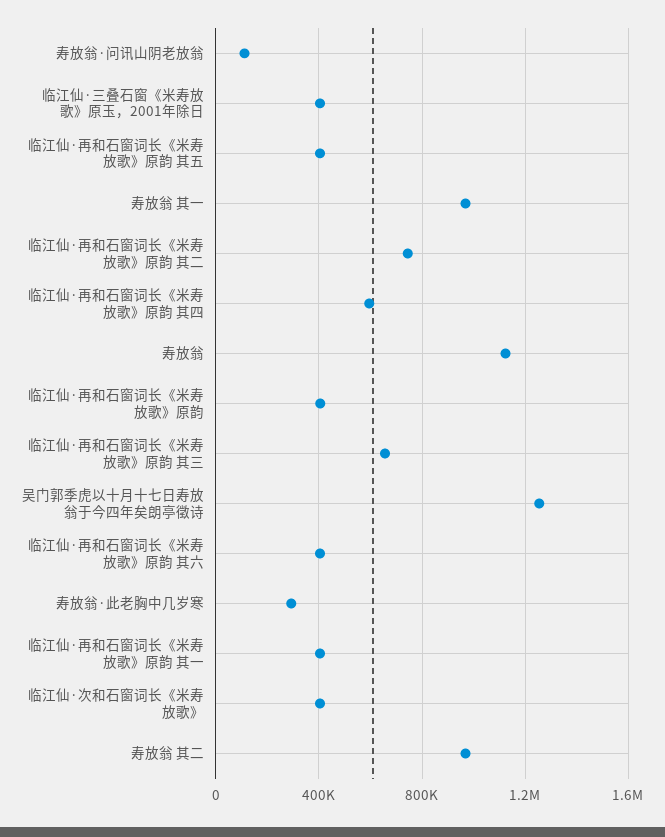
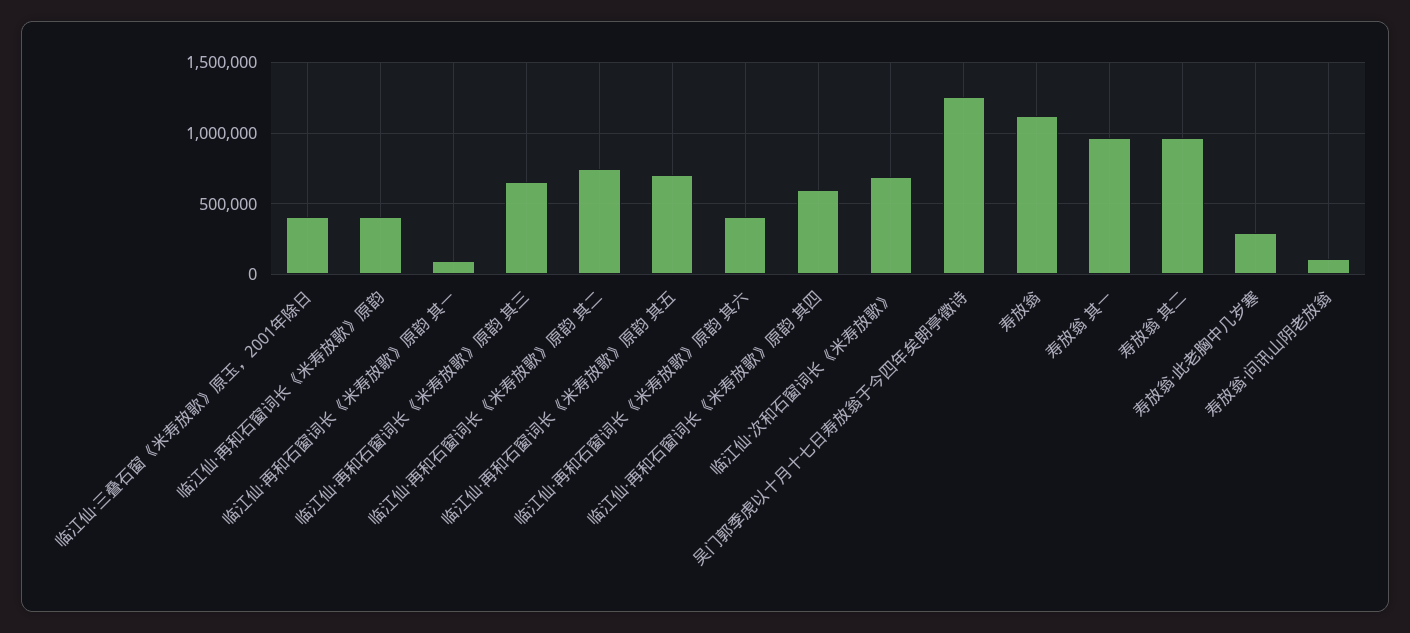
临江仙·再和石窗词长《米寿放歌》原韵 其五: 400000 -> 700000
临江仙·再和石窗词长《米寿放歌》原韵 其一: 400000 -> 100000
临江仙·次和石窗词长《米寿放歌》: 400000 -> 700000

